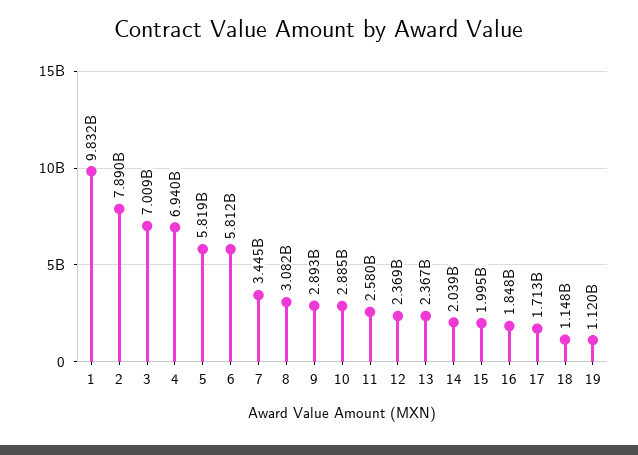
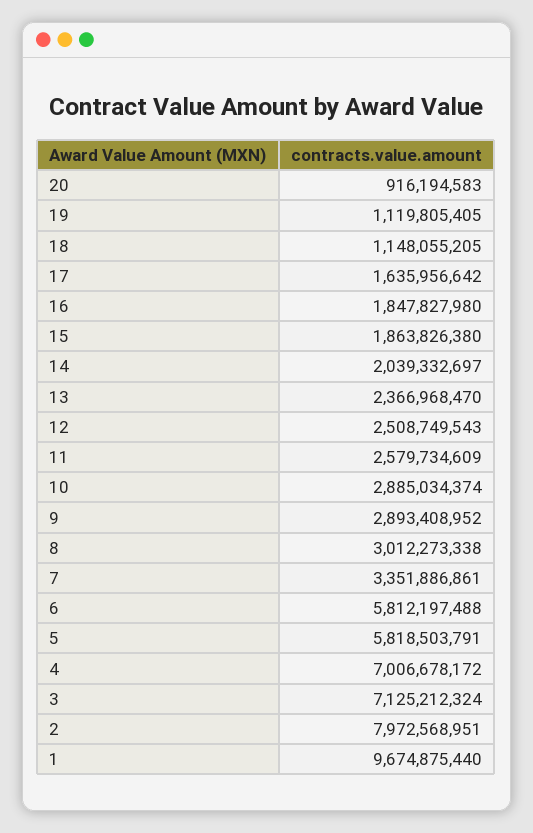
1: 9832000000 -> 9674875440
2: 7890000000 -> 7972568951
3: 7009000000 -> 7125212324
4: 6940000000 -> 7006678172
7: 3445000000 -> 3351886861
8: 3082000000 -> 3012273338
12: 2369000000 -> 2508749543
15: 1995000000 -> 1863826380
17: 1713000000 -> 1635956642
20: none -> 916194583

